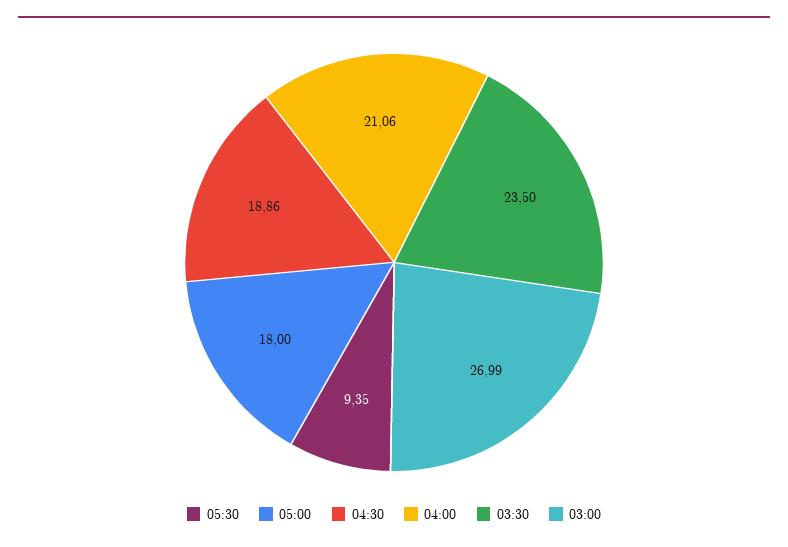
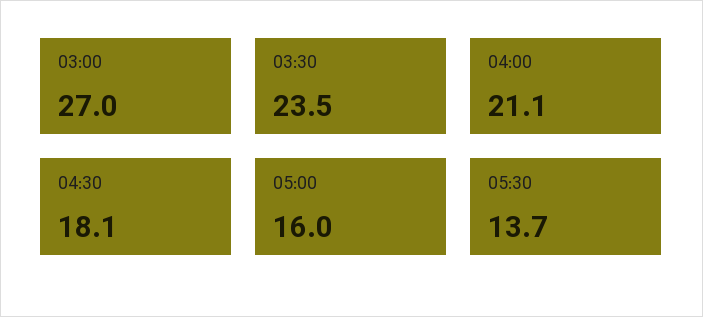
05:30: 9.35 -> 13.7
05:00: 18 -> 16
04:30: 18.86 -> 18.1

